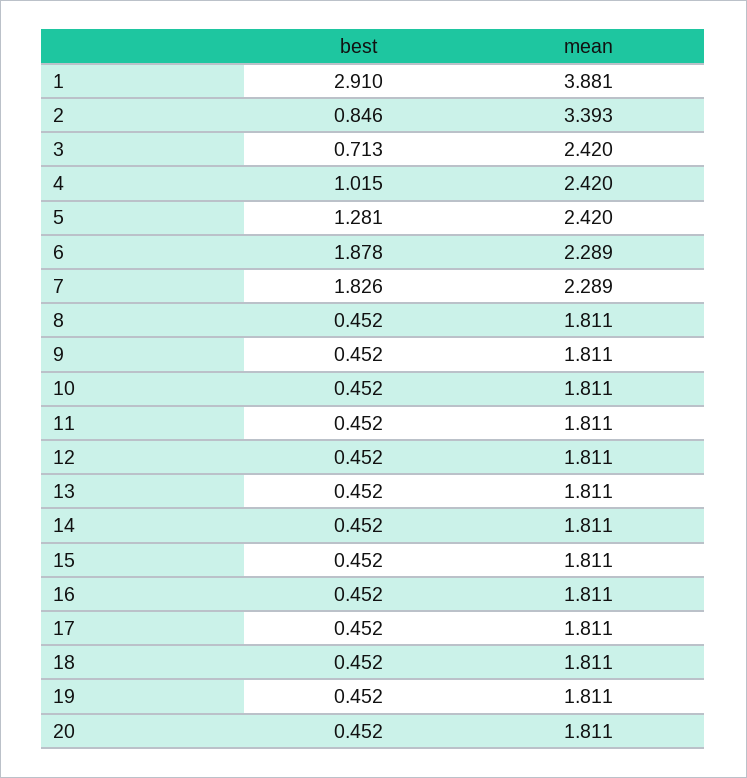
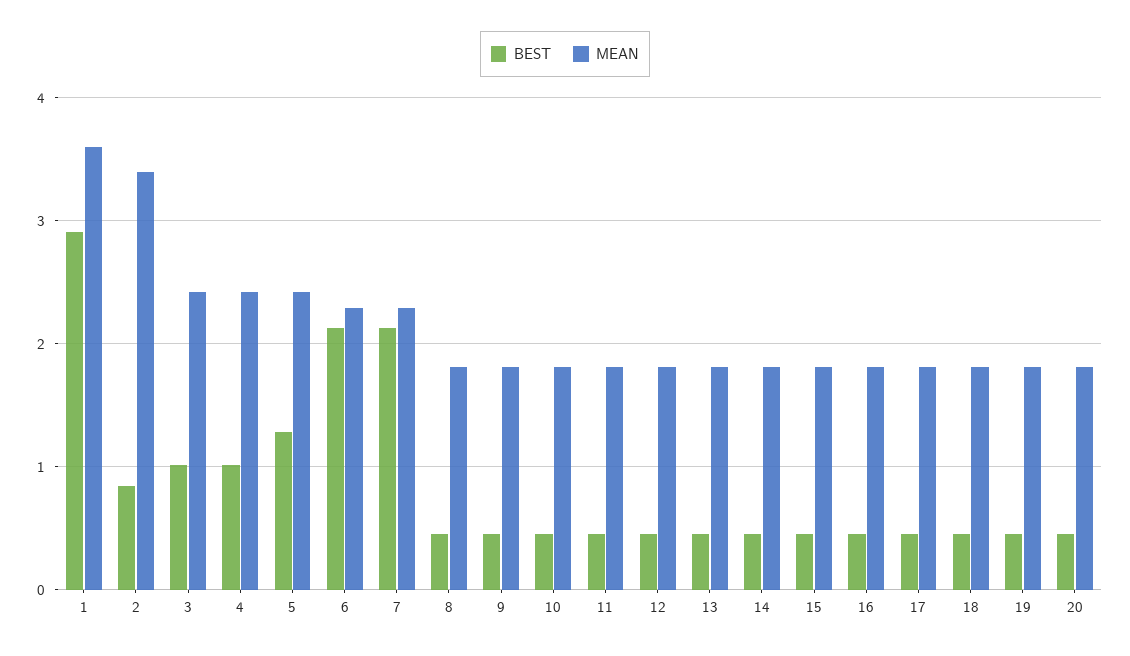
mean, 1: 3.881 -> 3.6
best, 3: 0.713 -> 1
best, 6: 1.878 -> 2.1
best, 7: 1.826 -> 2.1

